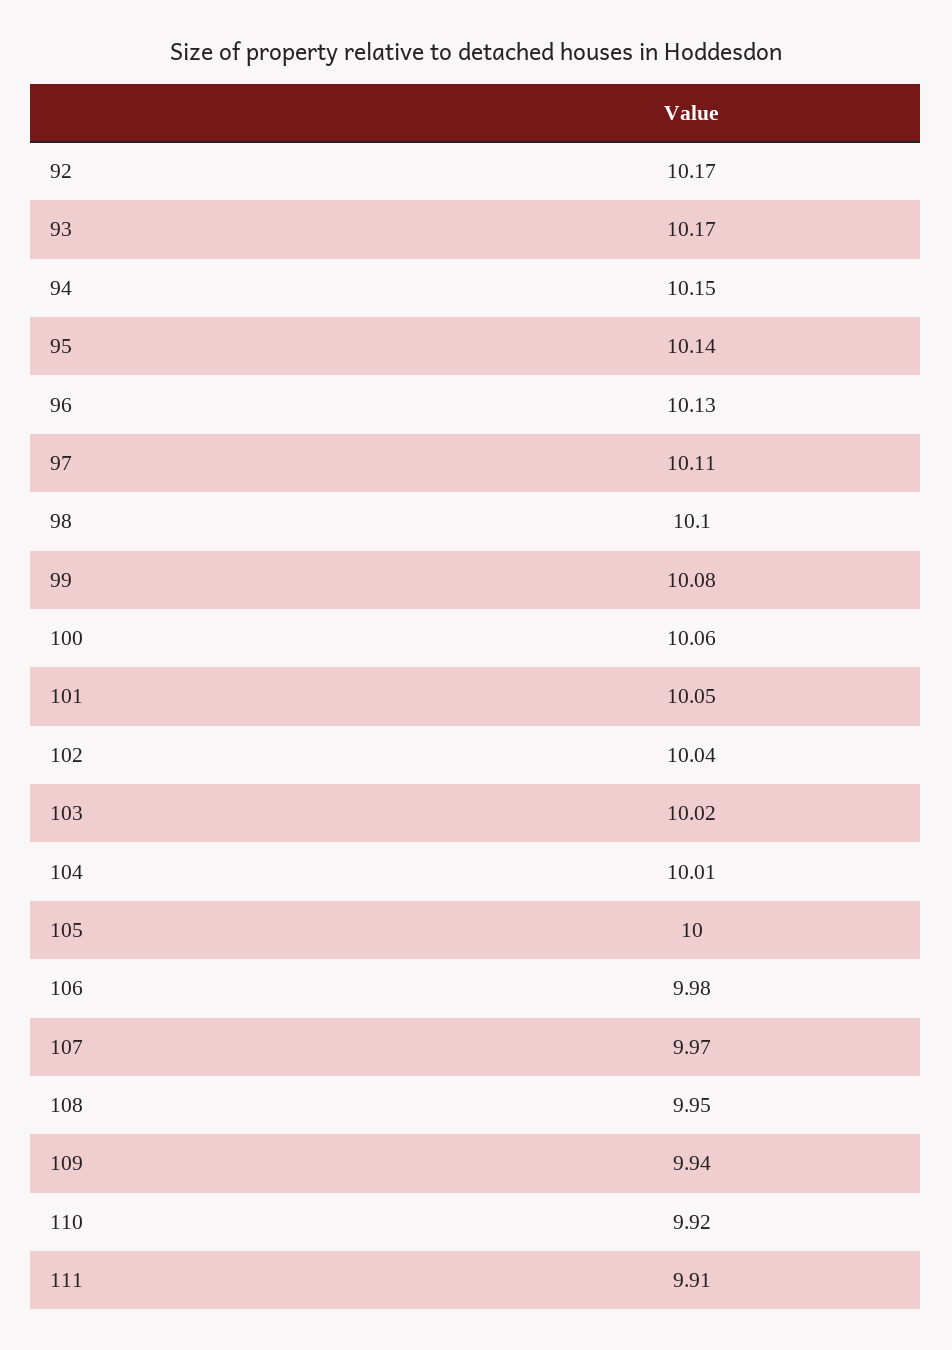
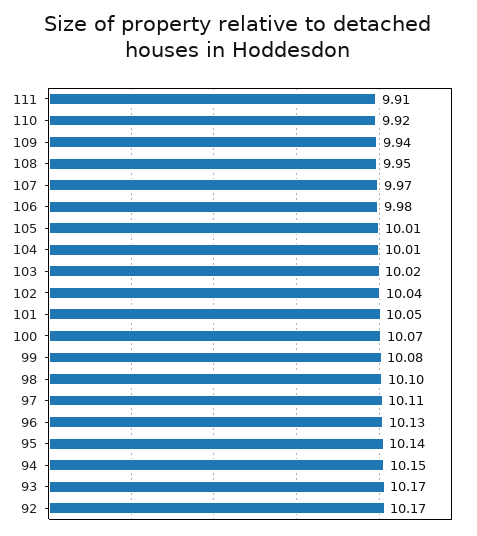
100: 10.06 -> 10.07
105: 10 -> 10.01

